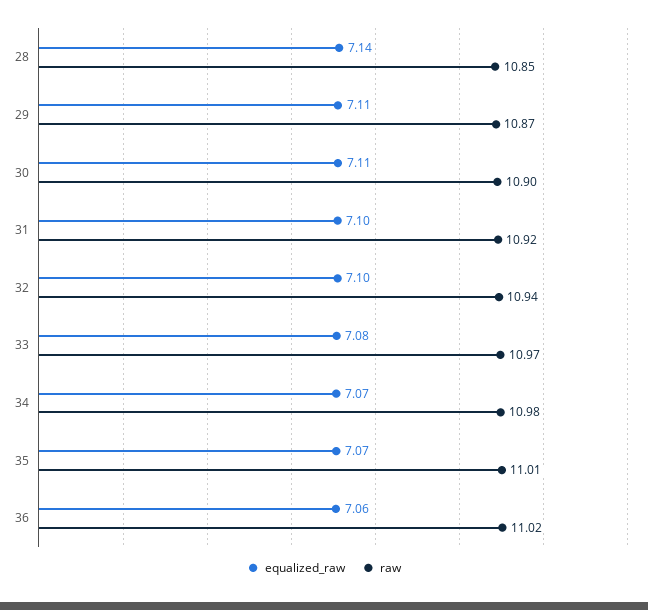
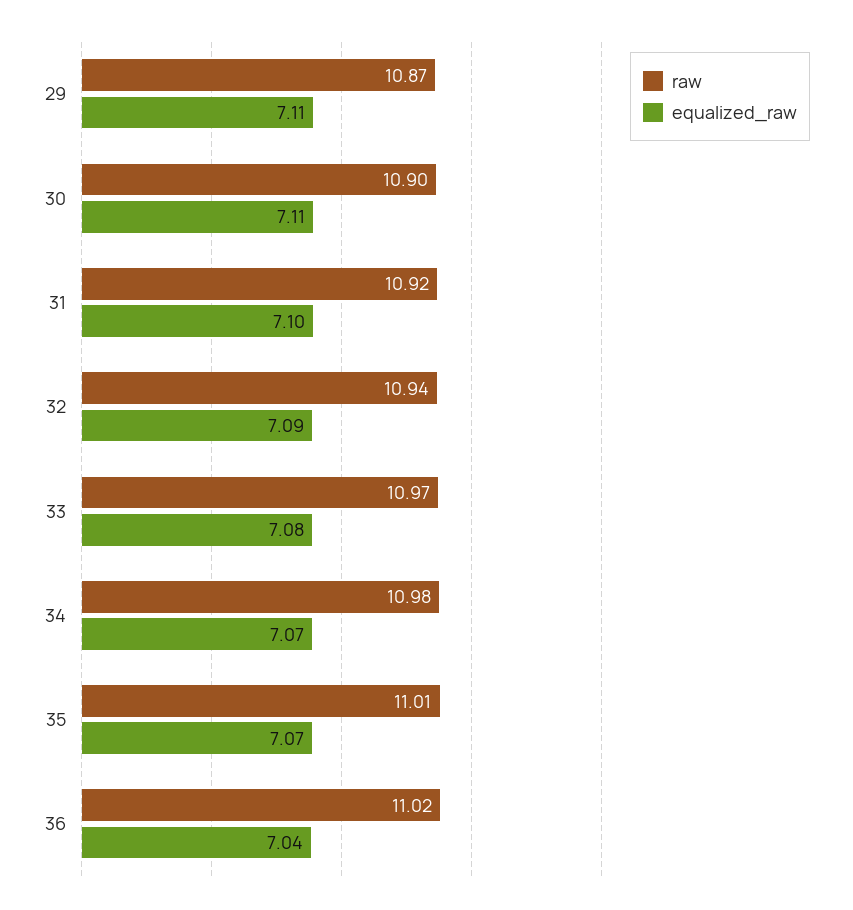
equalized_raw, 28: 7.14 -> none
raw, 28: 10.85 -> none
equalized_raw, 32: 7.1 -> 7.09
equalized_raw, 36: 7.06 -> 7.04

